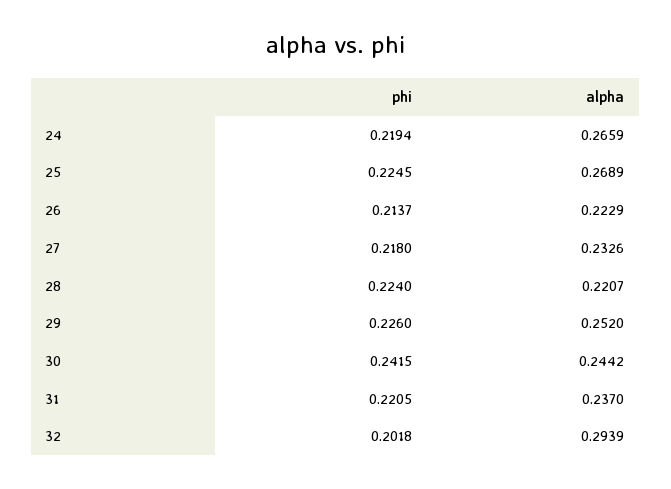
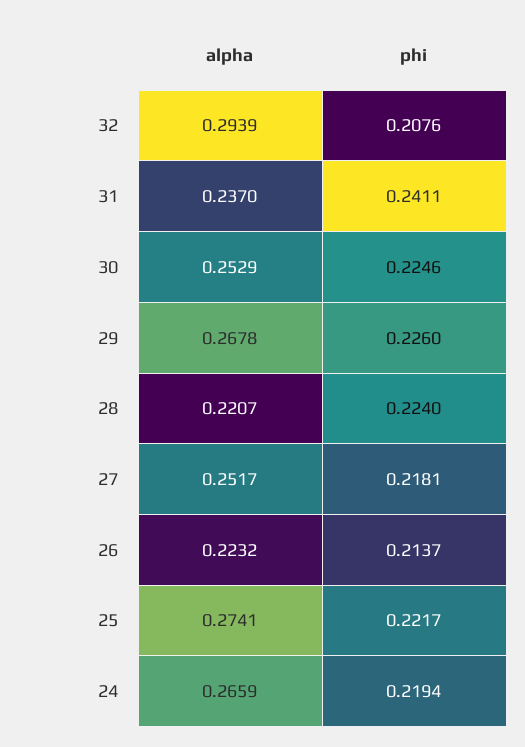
phi, 25: 0.2245 -> 0.2217
alpha, 25: 0.2689 -> 0.2741
alpha, 26: 0.2229 -> 0.2232
phi, 27: 0.218 -> 0.2181
alpha, 27: 0.2326 -> 0.2517
alpha, 29: 0.252 -> 0.2678
phi, 30: 0.2415 -> 0.2246
alpha, 30: 0.2442 -> 0.2529
phi, 31: 0.2205 -> 0.2411
phi, 32: 0.2018 -> 0.2076

